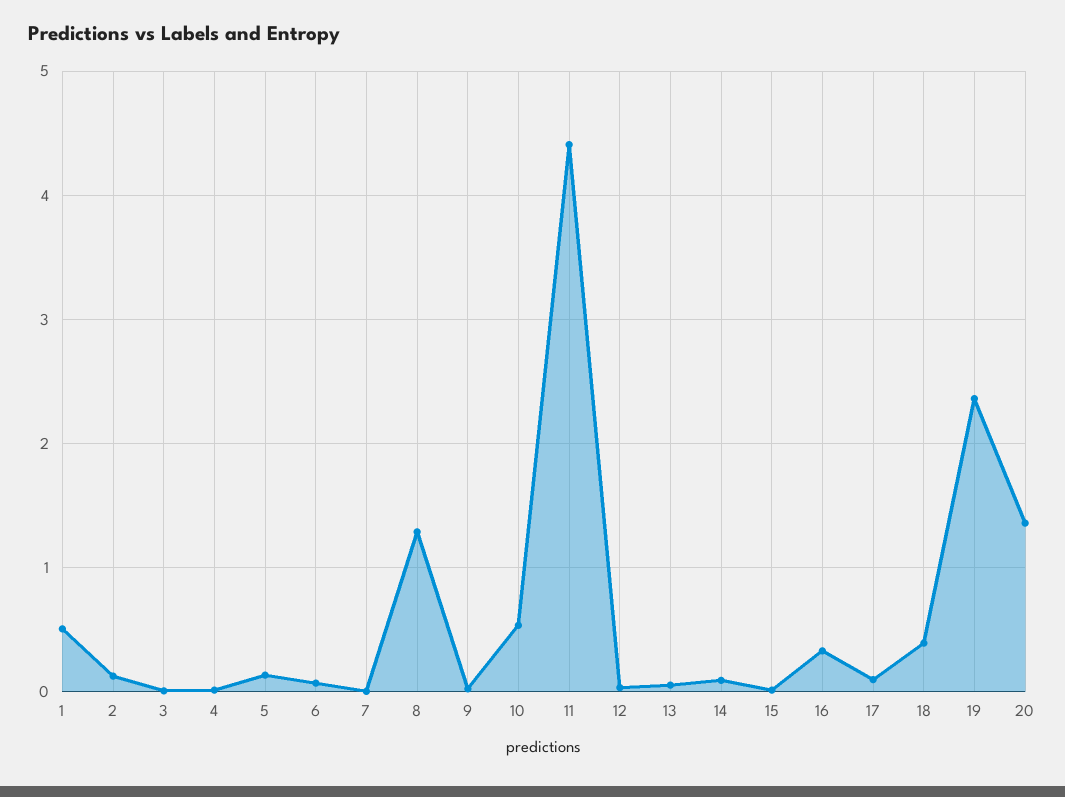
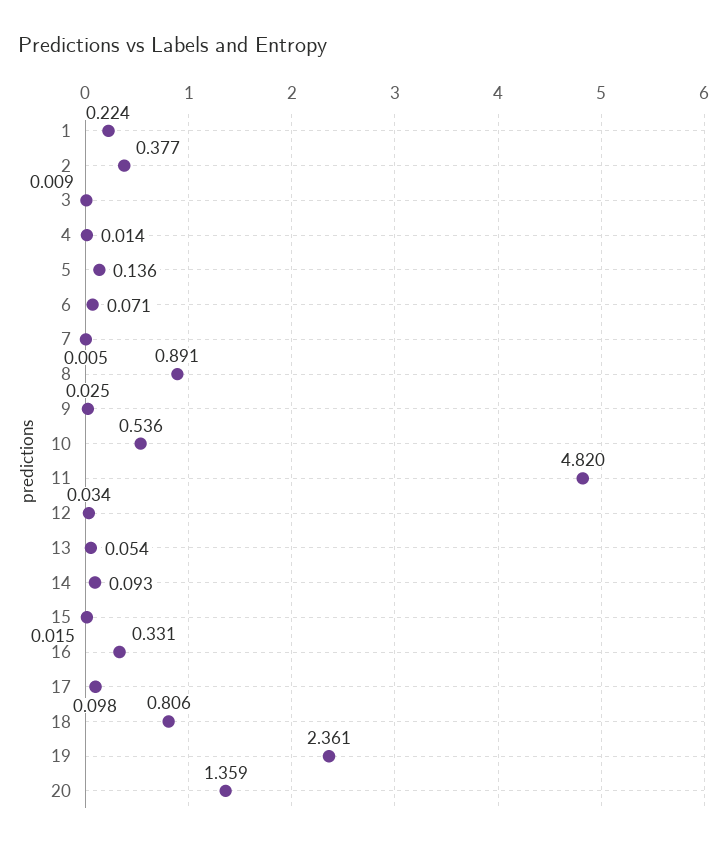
1: 0.5 -> 0.224
2: 0.1 -> 0.377
8: 1.3 -> 0.891
11: 4.4 -> 4.82
18: 0.4 -> 0.806

